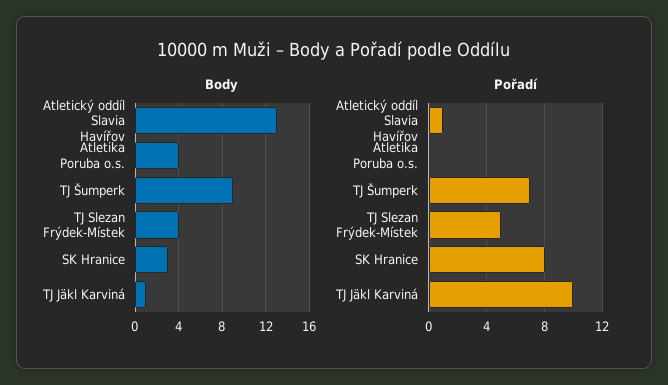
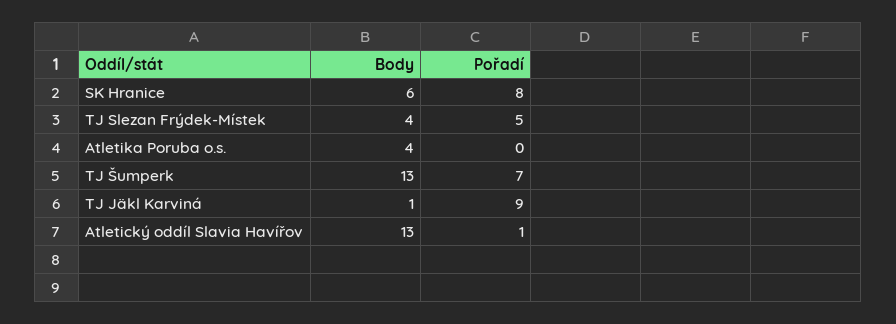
Body, TJ Šumperk: 9 -> 13
Body, SK Hranice: 3 -> 6
Pořadí, TJ Jäkl Karviná: 10 -> 9

